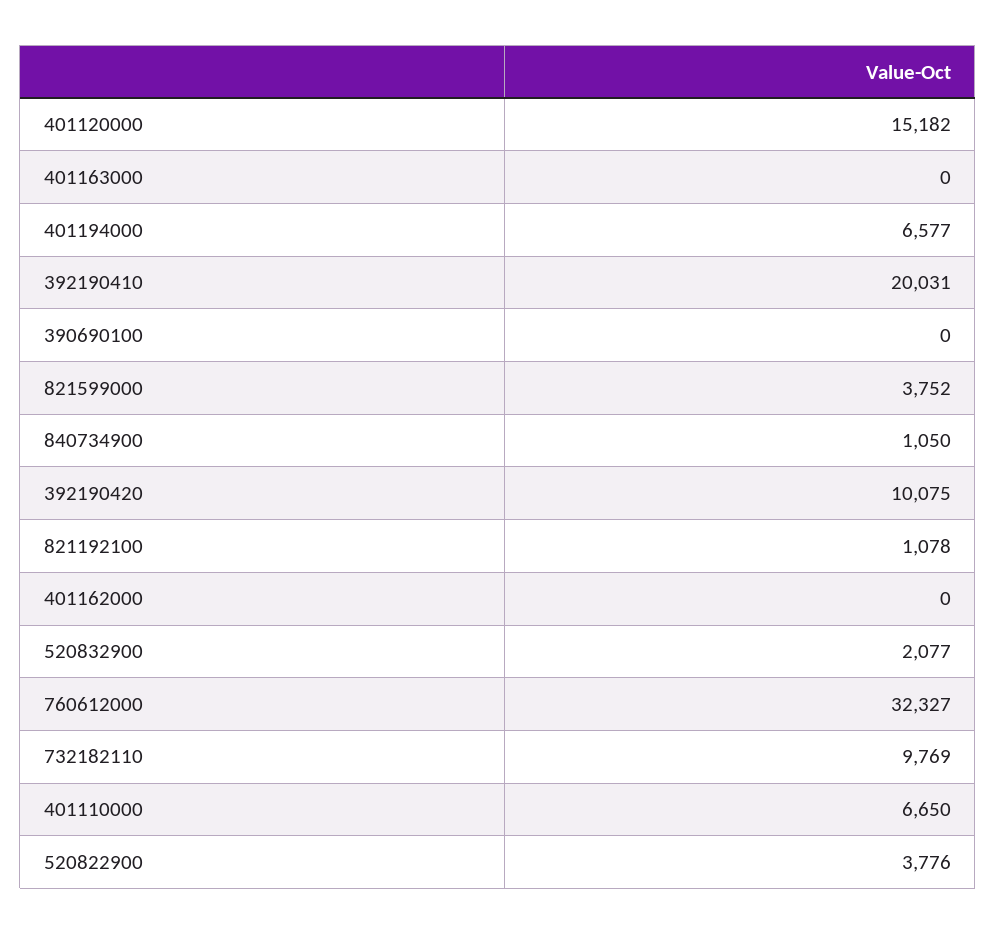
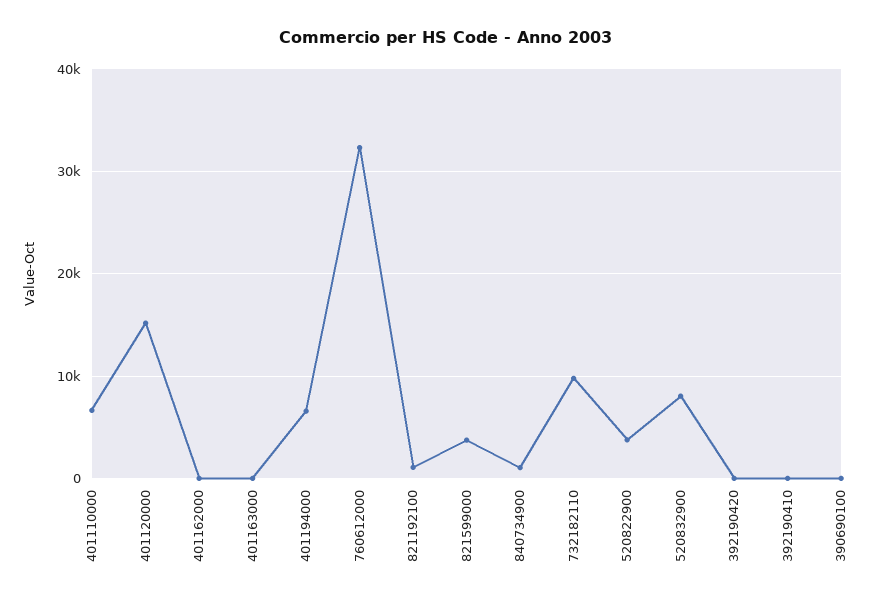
392190410: 20031 -> 0
392190420: 10075 -> 0
520832900: 2077 -> 8000

